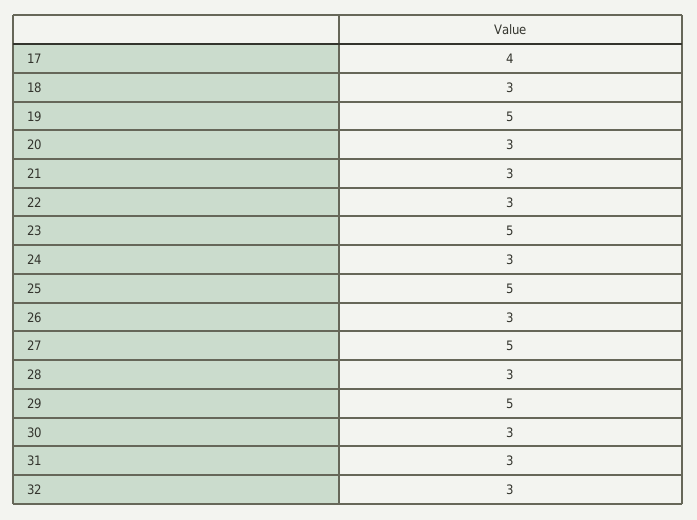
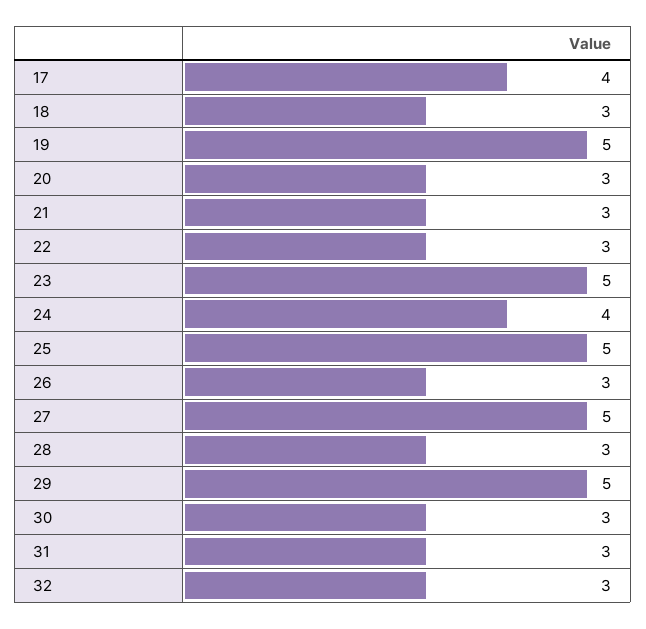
24: 3 -> 4

